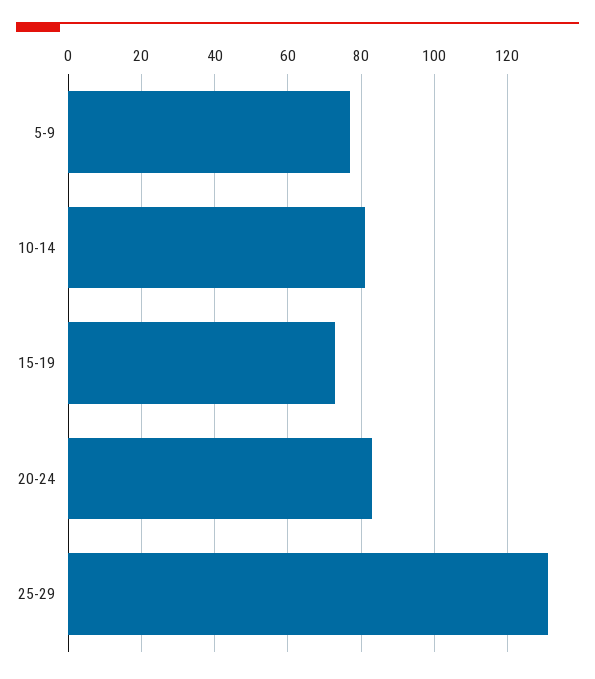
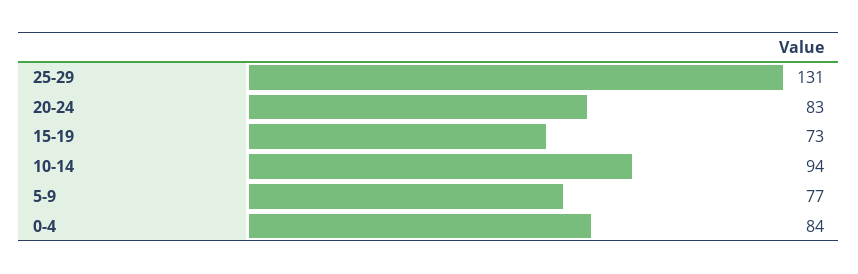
10-14: 80 -> 94
0-4: none -> 84

